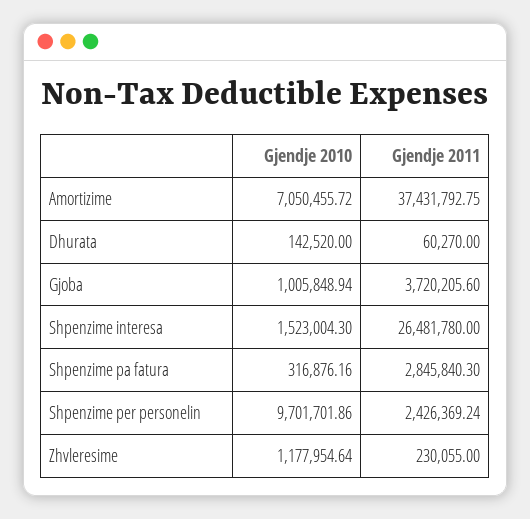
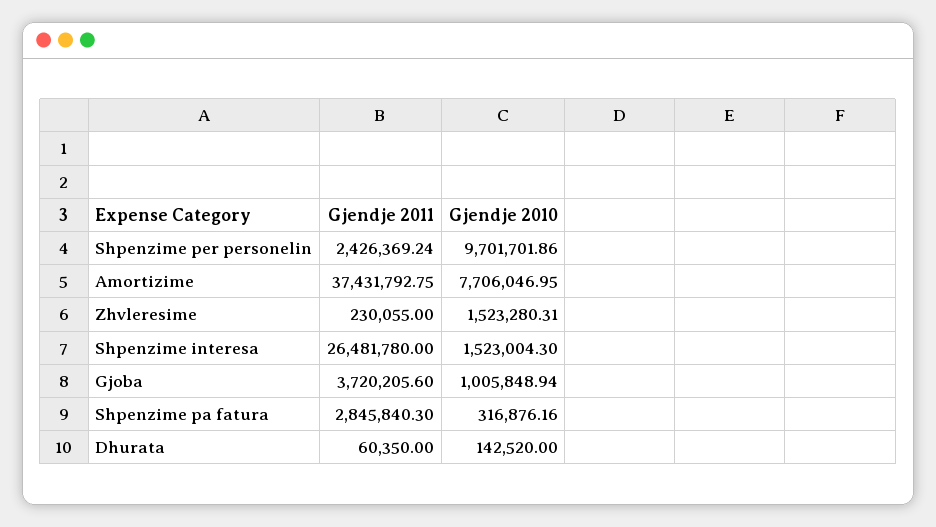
Gjendje 2010, Amortizime: 7050455.72 -> 7706046.95
Gjendje 2011, Dhurata: 60270 -> 60350
Gjendje 2010, Zhvleresime: 1177954.64 -> 1523280.31

